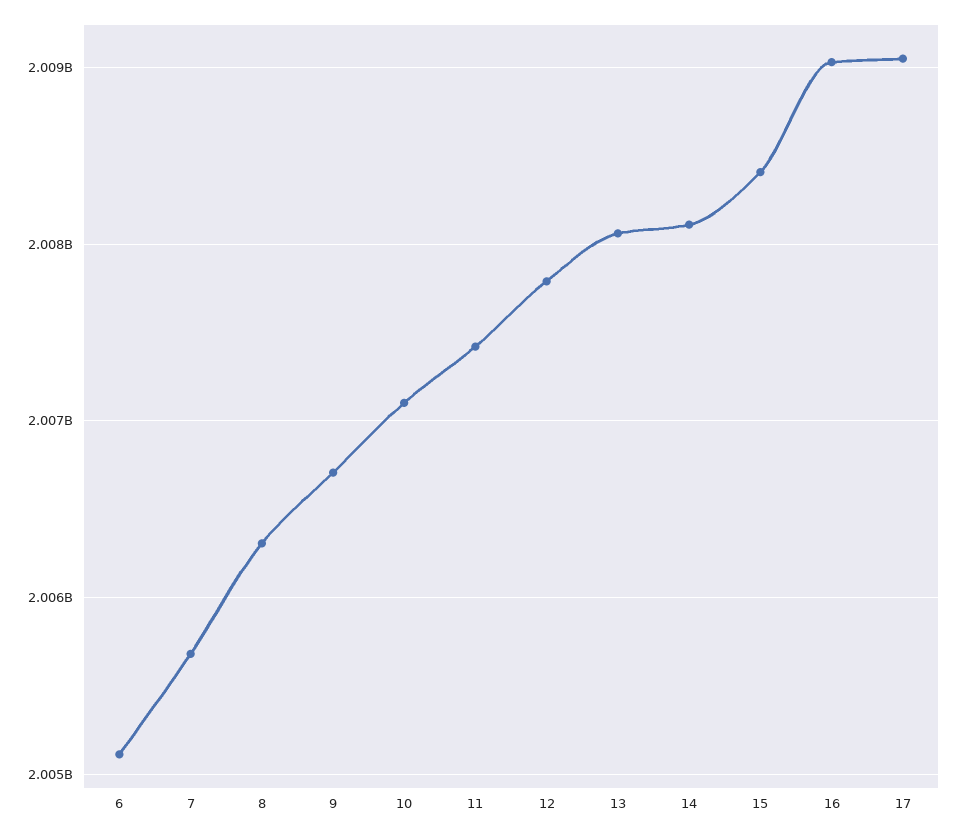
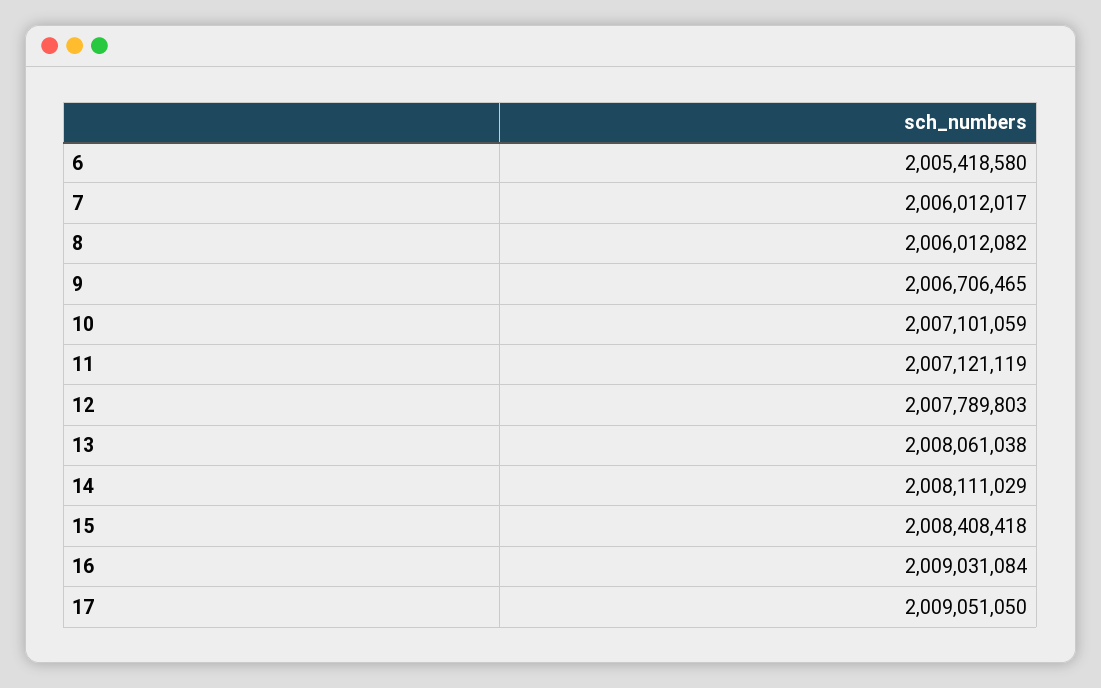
6: 2005100000 -> 2005418580
7: 2005700000 -> 2006012017
8: 2006300000 -> 2006012082
11: 2007400000 -> 2007121119

